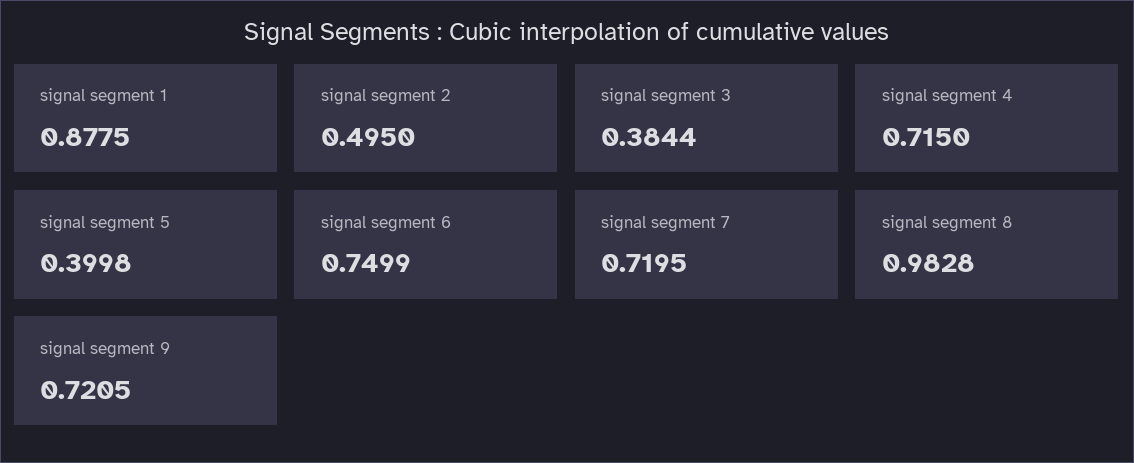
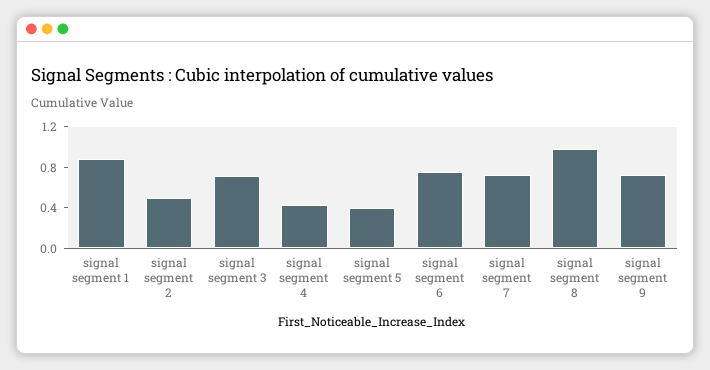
signal segment 3: 0.3844 -> 0.7
signal segment 4: 0.715 -> 0.4

